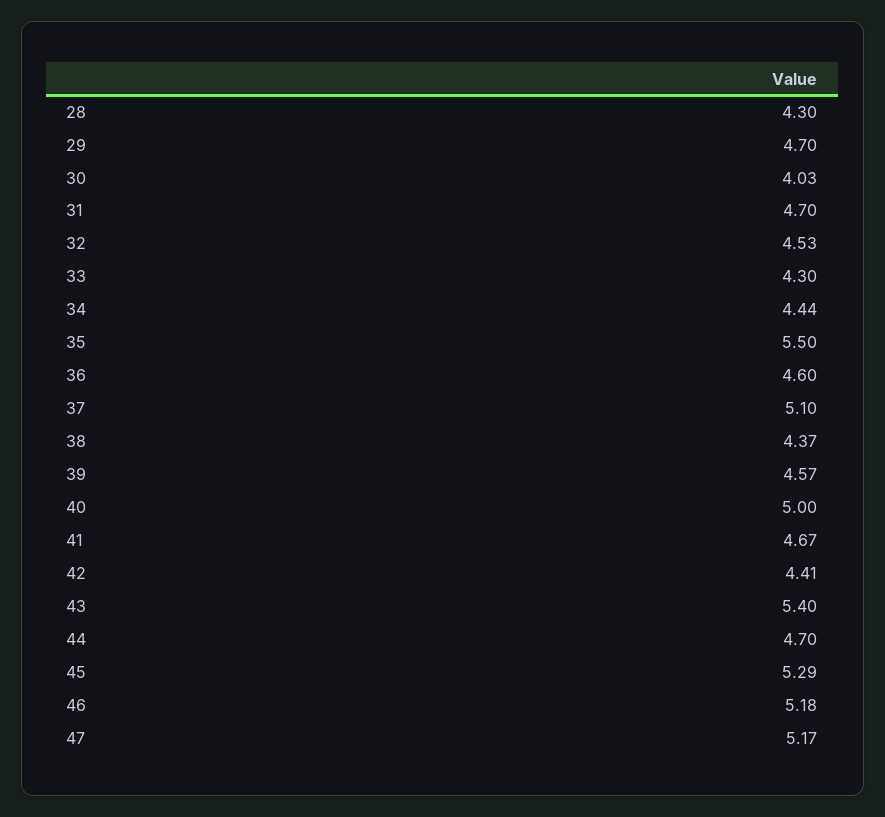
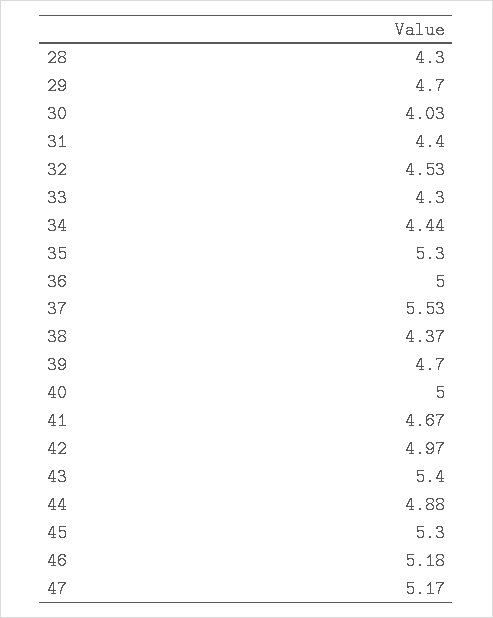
31: 4.7 -> 4.4
35: 5.5 -> 5.3
36: 4.6 -> 5
37: 5.1 -> 5.53
39: 4.57 -> 4.7
42: 4.41 -> 4.97
44: 4.7 -> 4.88
45: 5.29 -> 5.3

